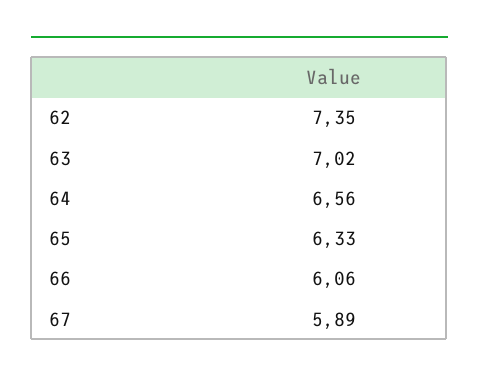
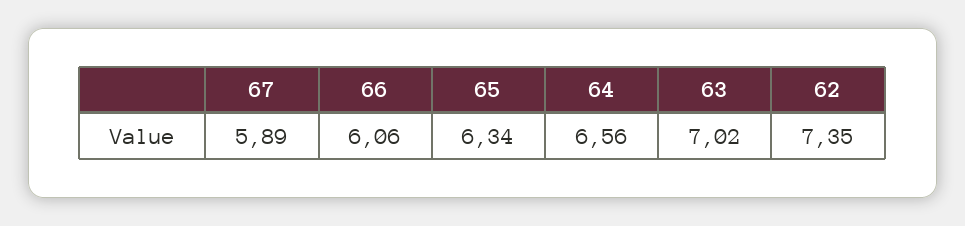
65: 6.33 -> 6.34

